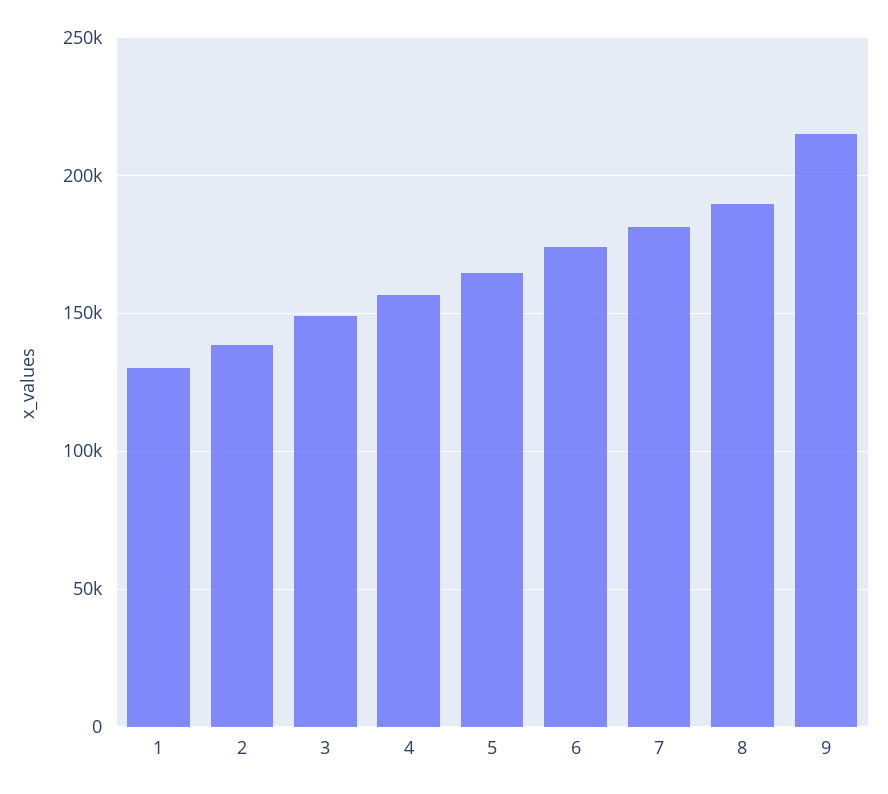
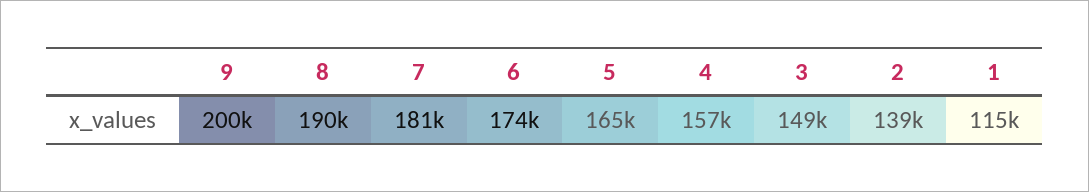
1: 130000 -> 115000
9: 215000 -> 200000

